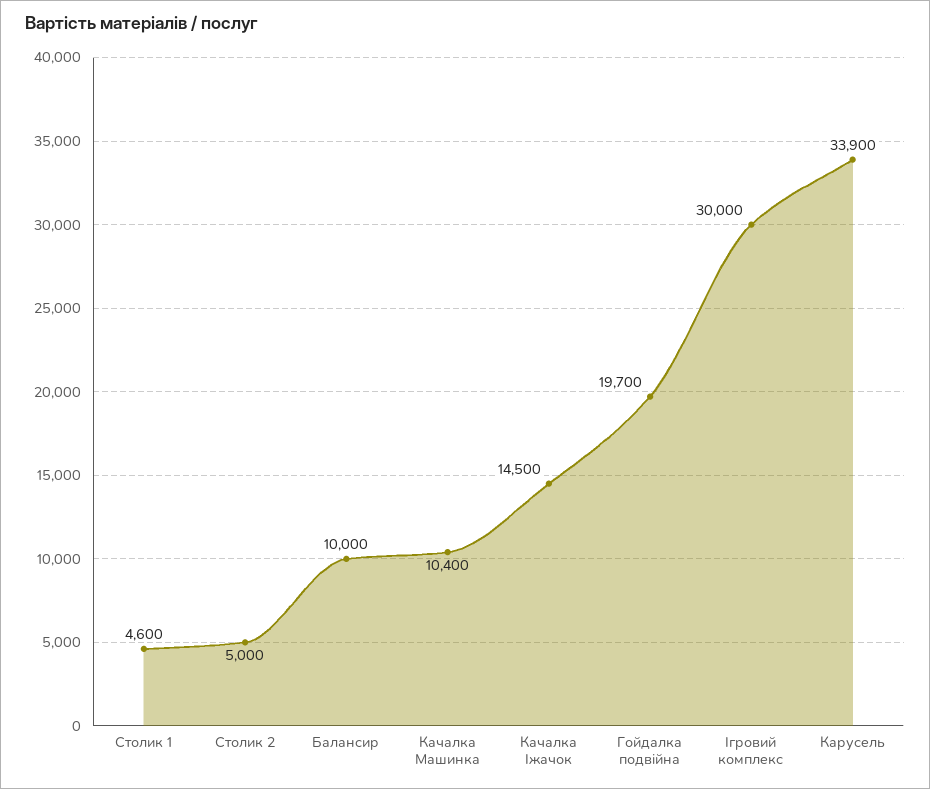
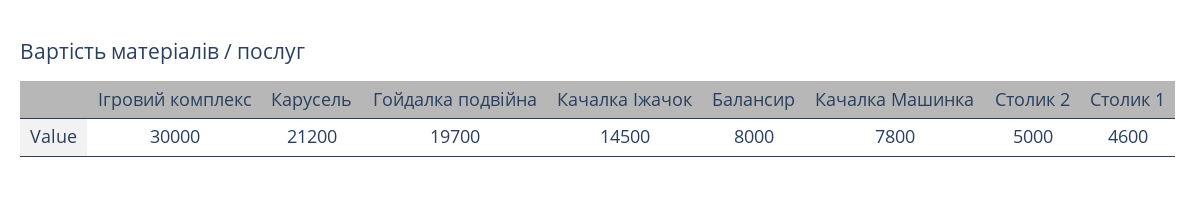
Балансир: 10000 -> 8000
Качалка Машинка: 10400 -> 7800
Карусель: 33900 -> 21200

